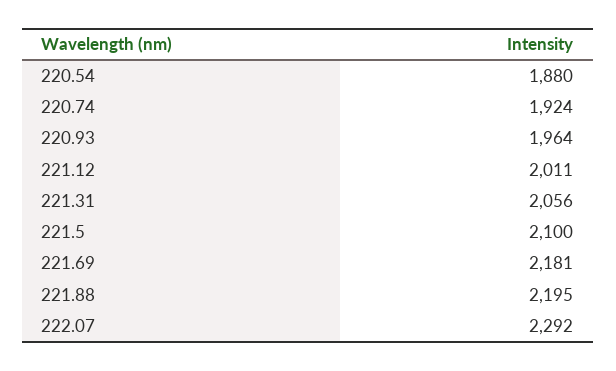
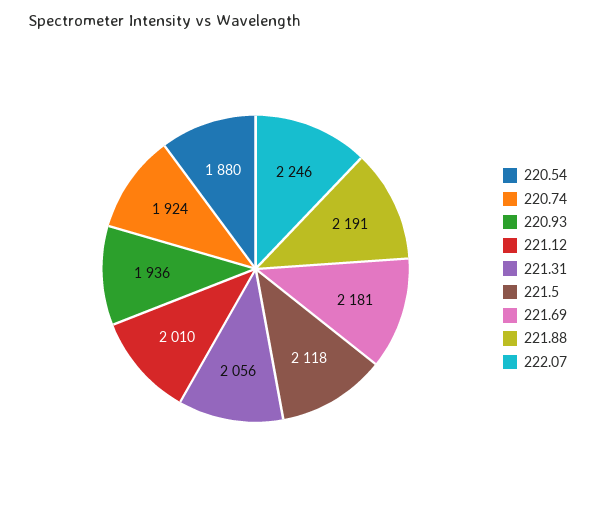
220.93: 1964 -> 1936
221.12: 2011 -> 2010
221.5: 2100 -> 2118
221.88: 2195 -> 2191
222.07: 2292 -> 2246

